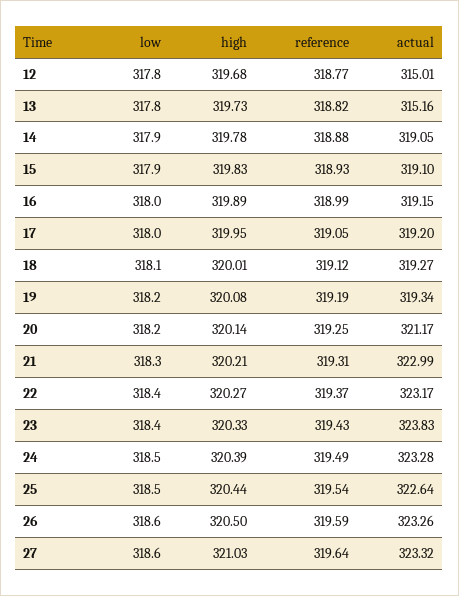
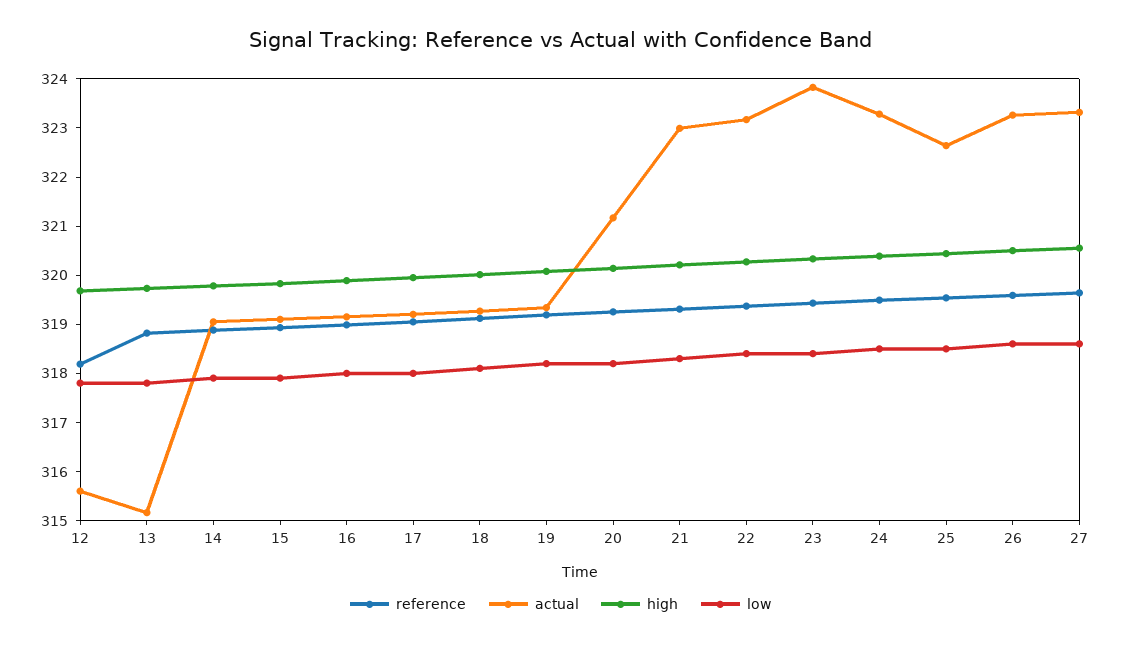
reference, 12: 318.77 -> 318.2
actual, 12: 315.01 -> 315.6
high, 27: 321.03 -> 320.6

